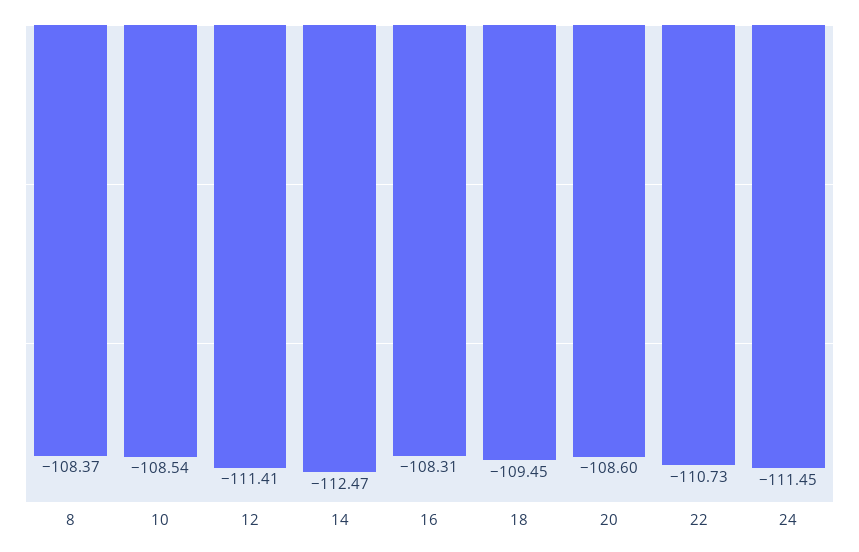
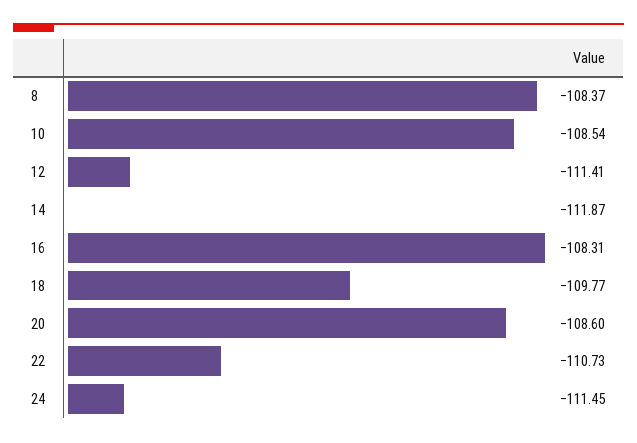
14: -112.47 -> -111.87
18: -109.45 -> -109.77

